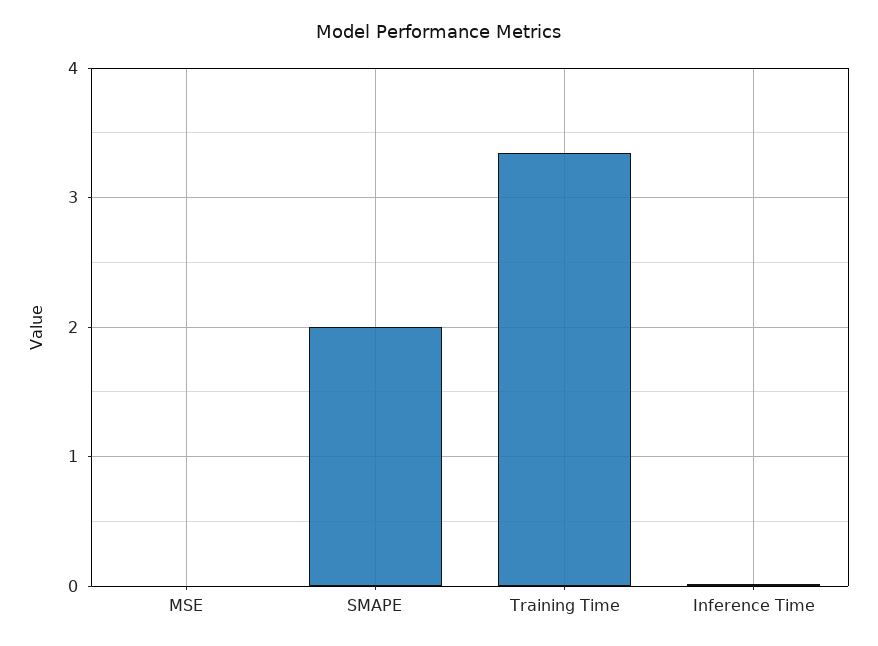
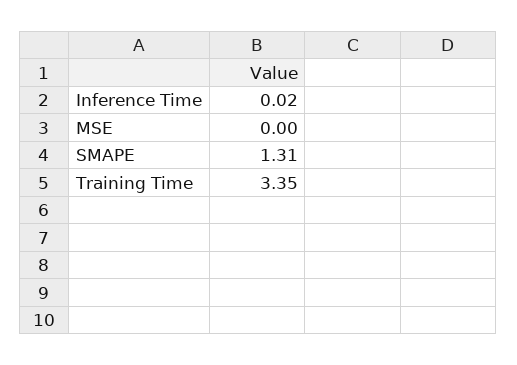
SMAPE: 2 -> 1.31

